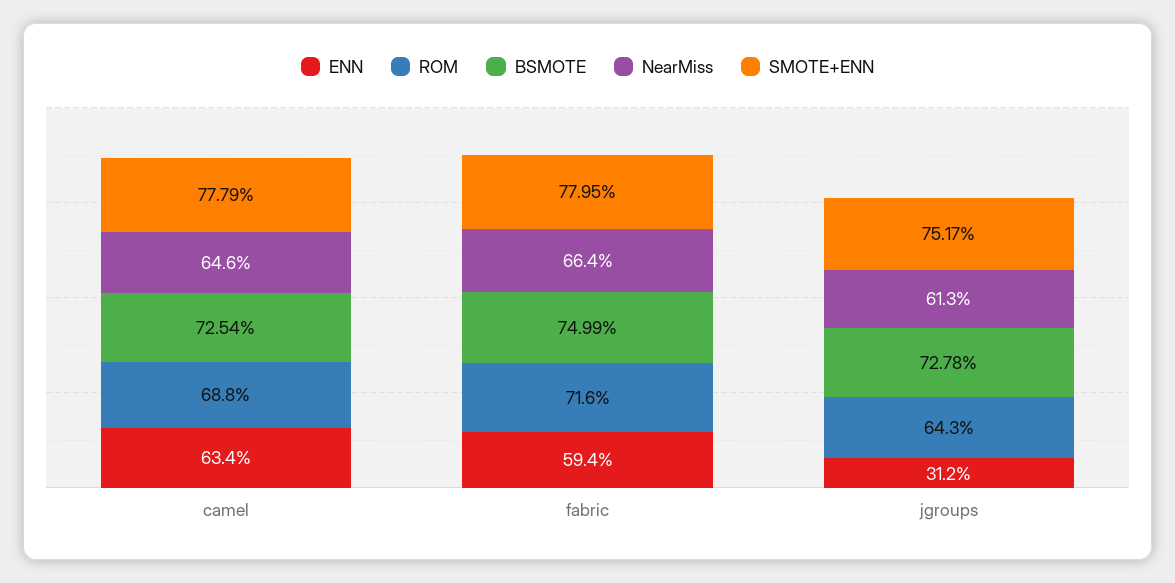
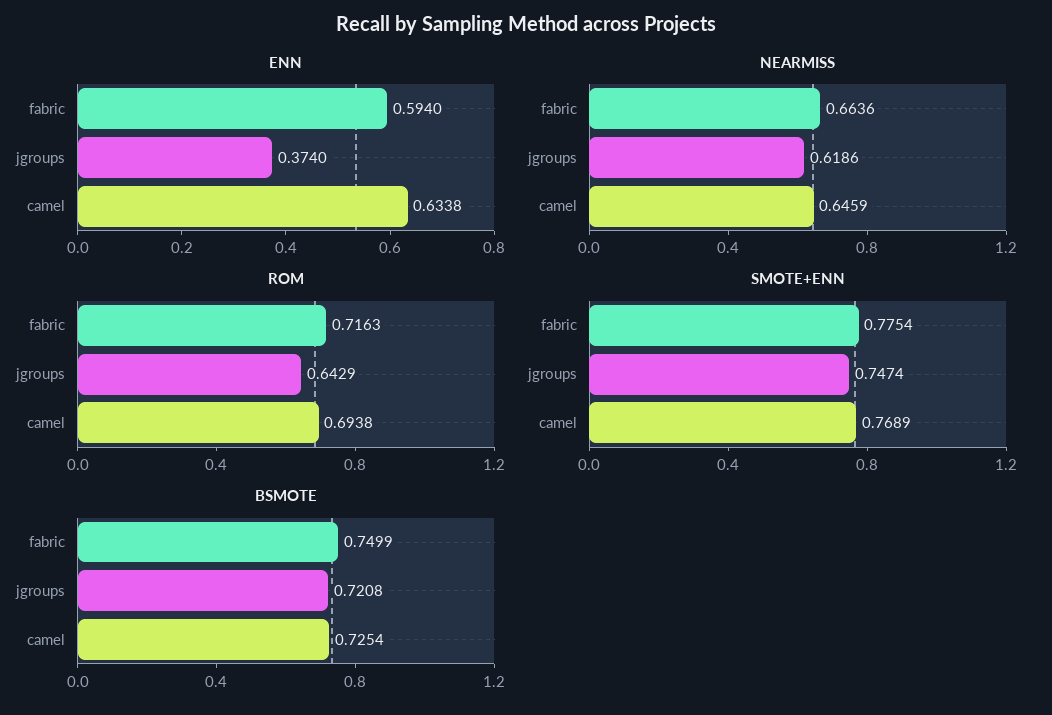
ROM, camel: 0.688 -> 0.6938
SMOTE+ENN, camel: 0.7779 -> 0.7689
SMOTE+ENN, fabric: 0.7795 -> 0.7754
ENN, jgroups: 0.312 -> 0.374
BSMOTE, jgroups: 0.7278 -> 0.7208
NearMiss, jgroups: 0.613 -> 0.6186
SMOTE+ENN, jgroups: 0.7517 -> 0.7474

